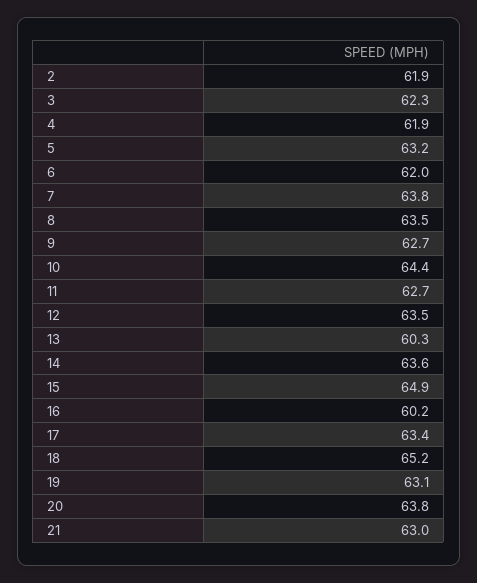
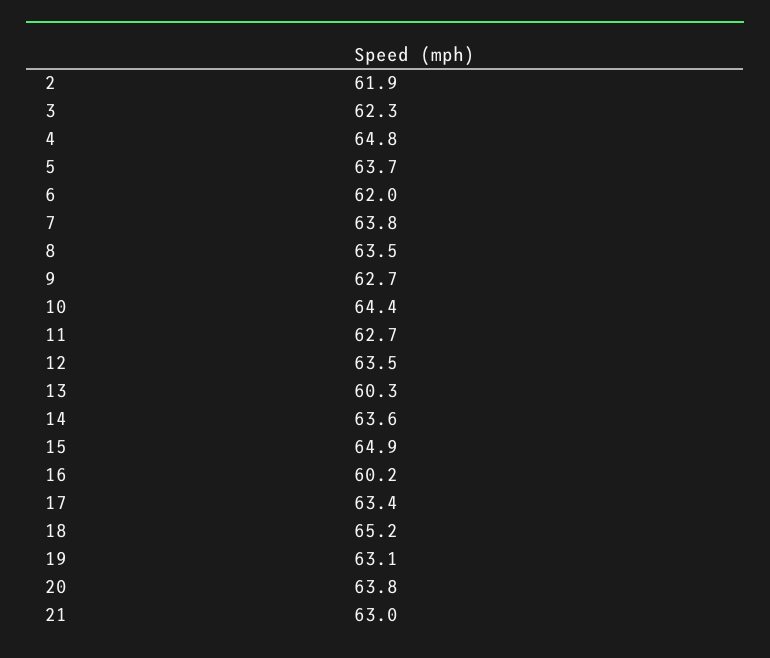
4: 61.9 -> 64.8
5: 63.2 -> 63.7

